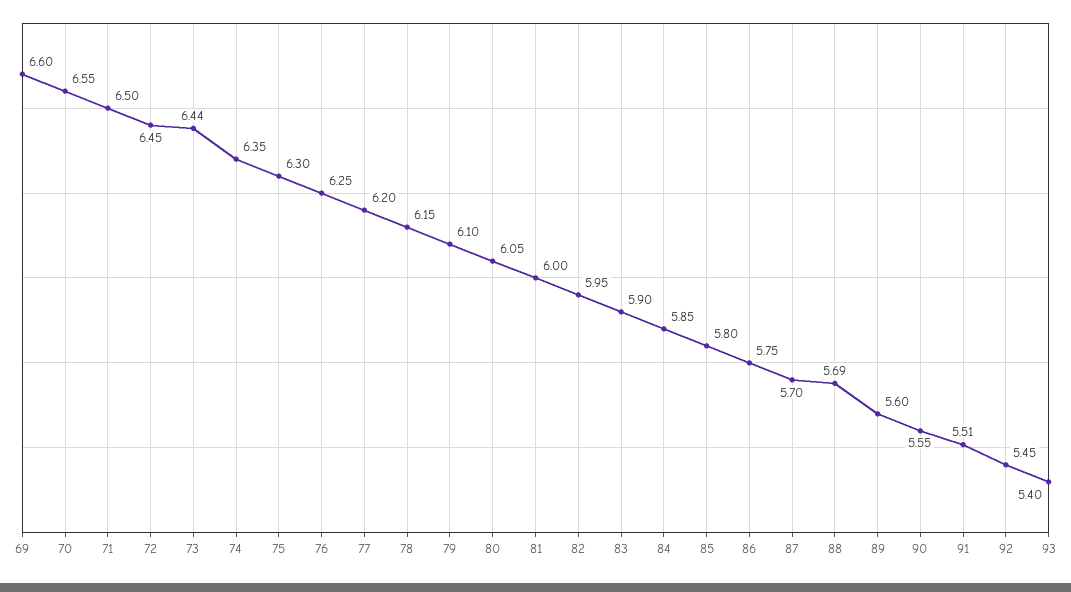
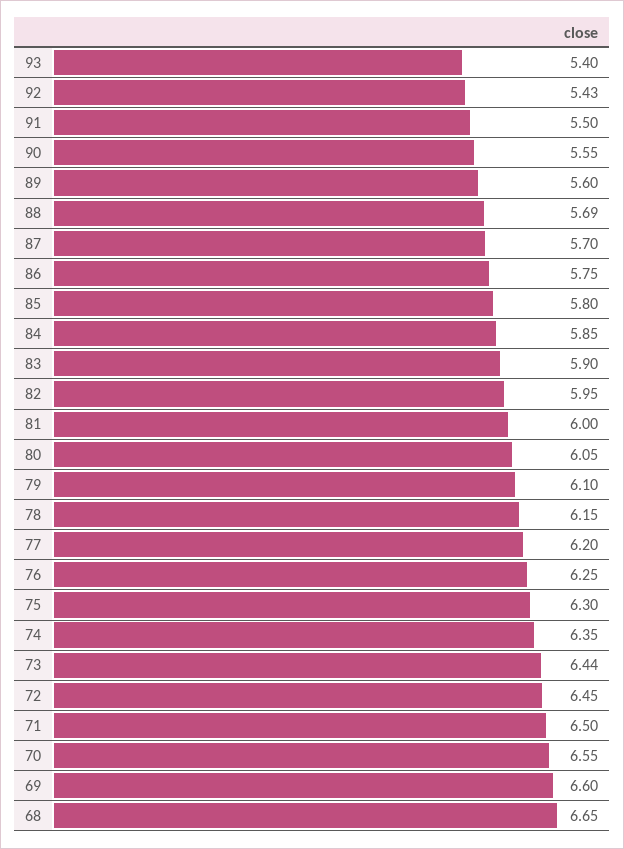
91: 5.51 -> 5.5
92: 5.45 -> 5.43
68: none -> 6.65

